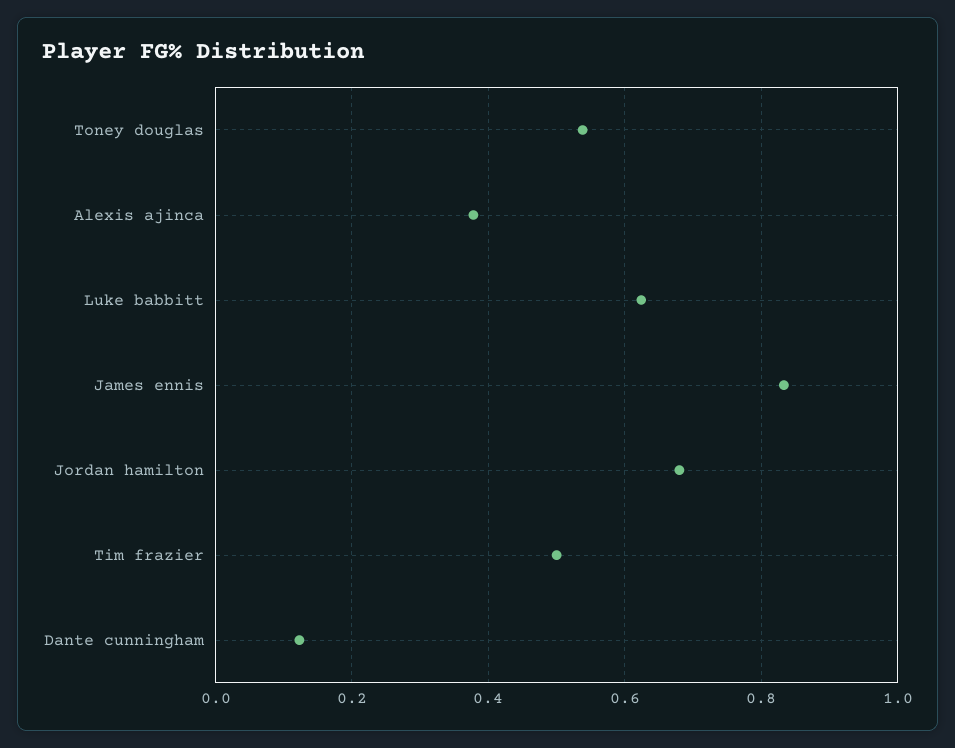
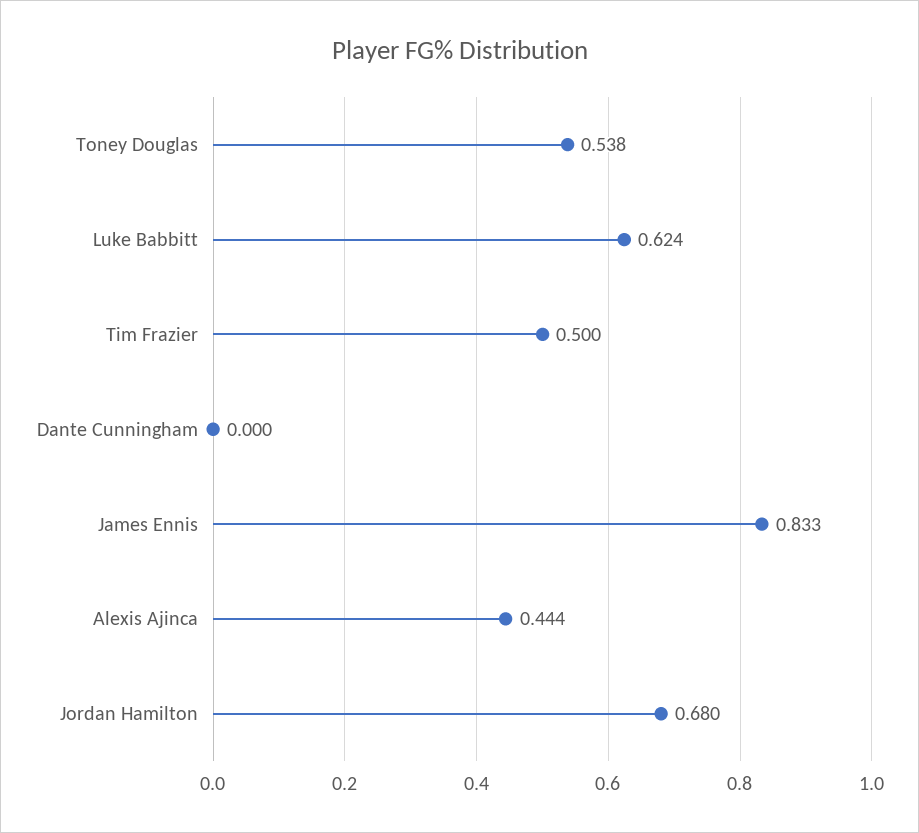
Alexis ajinca: 0.38 -> 0.444
Dante cunningham: 0.12 -> 0

